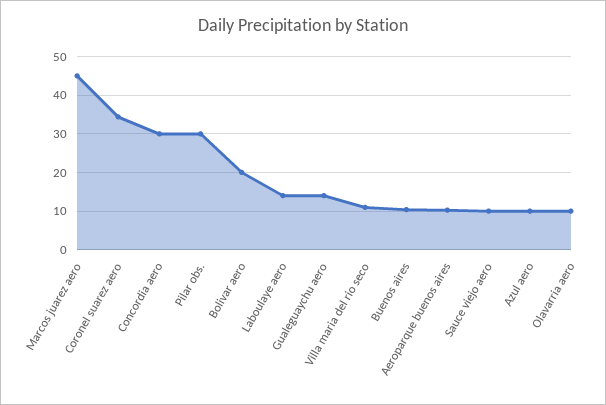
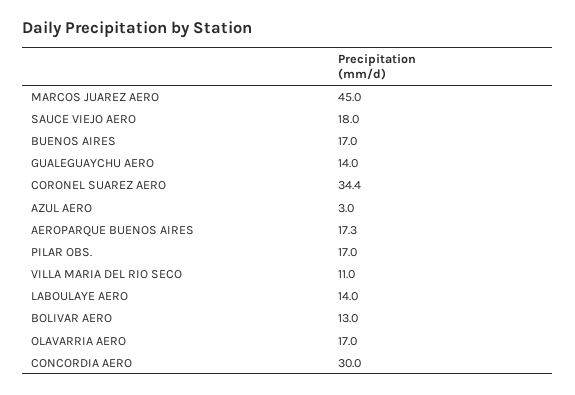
Pilar obs.: 30 -> 17
Bolivar aero: 20 -> 13
Buenos aires: 10 -> 17
Aeroparque buenos aires: 10 -> 17.3
Sauce viejo aero: 10 -> 18
Azul aero: 10 -> 3
Olavarria aero: 10 -> 17

